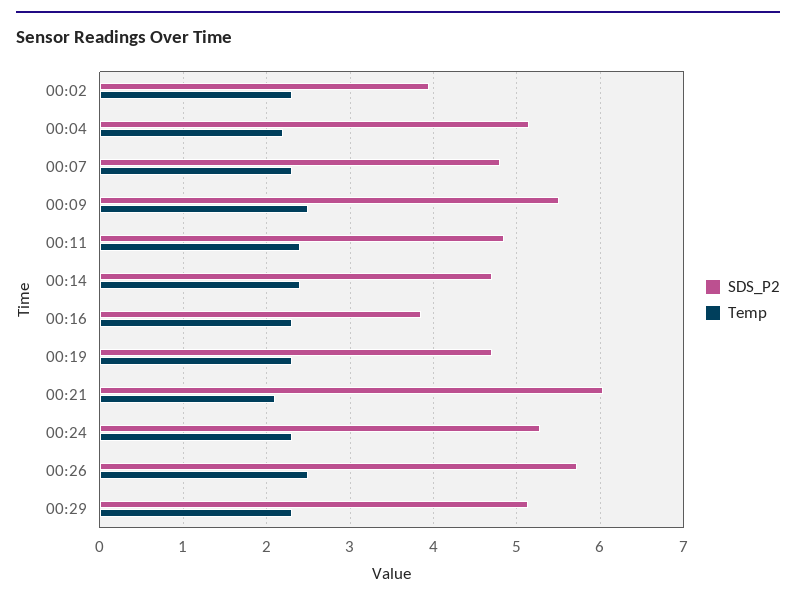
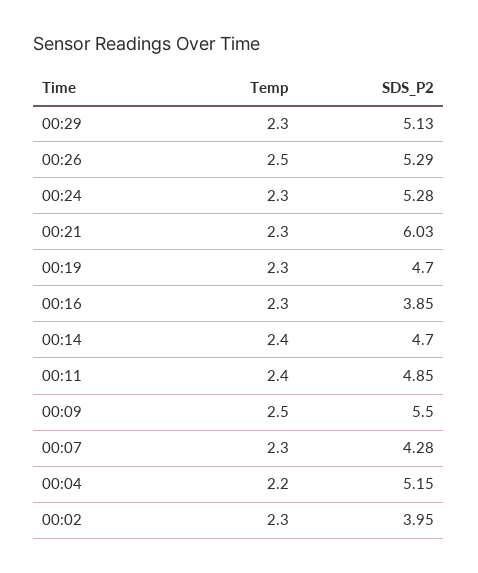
SDS_P2, 00:07: 4.8 -> 4.28
Temp, 00:21: 2.1 -> 2.3
SDS_P2, 00:26: 5.7 -> 5.29

